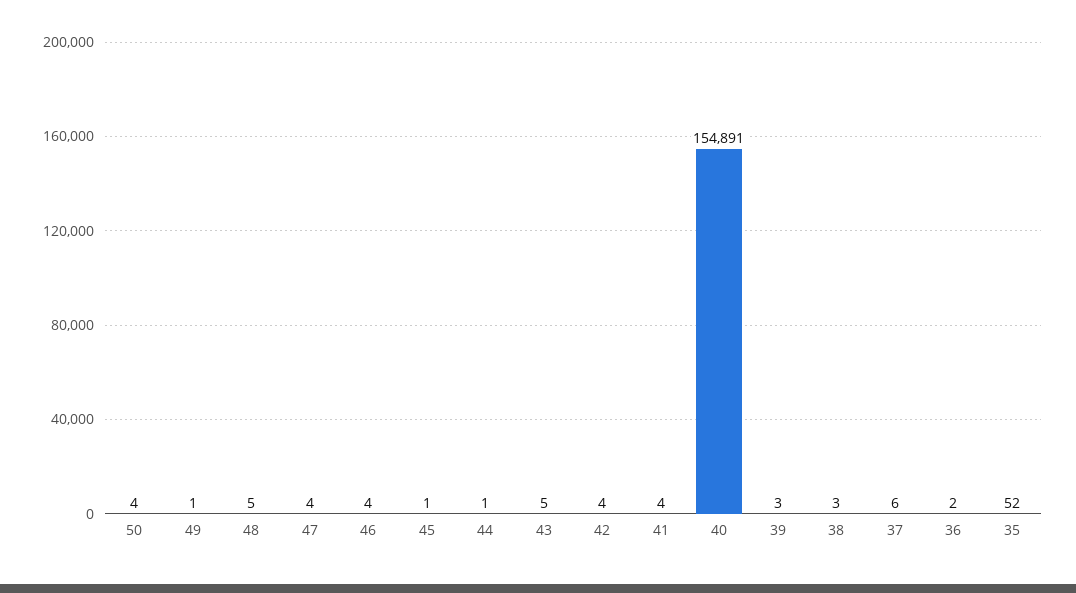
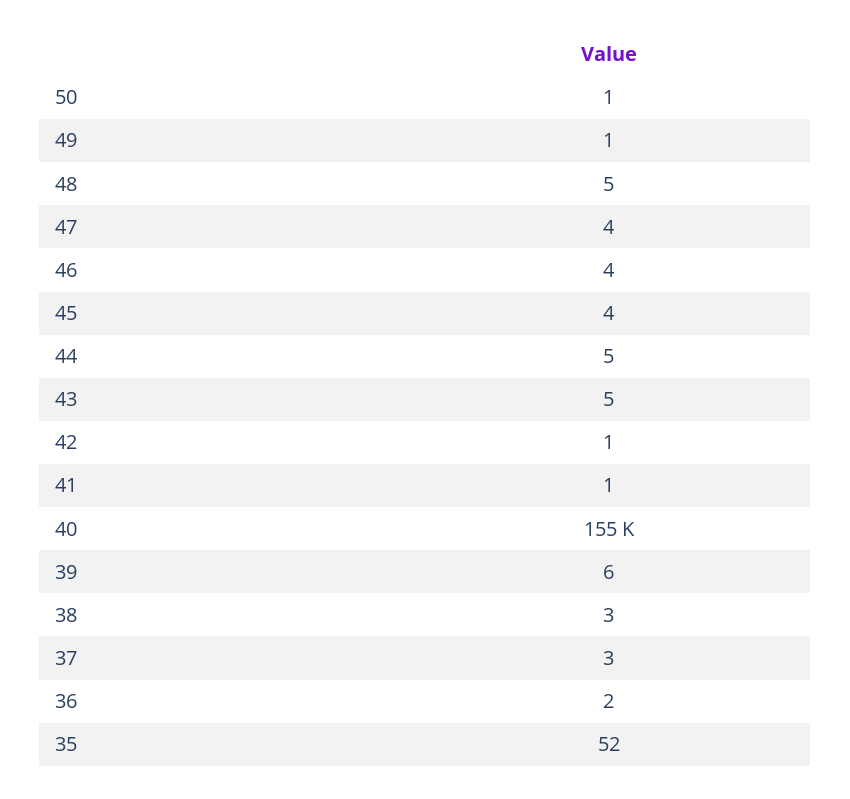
50: 4 -> 1
45: 1 -> 4
44: 1 -> 5
42: 4 -> 1
41: 4 -> 1
39: 3 -> 6
37: 6 -> 3

